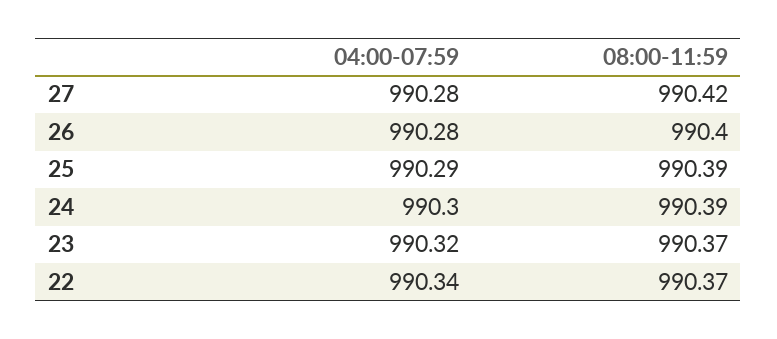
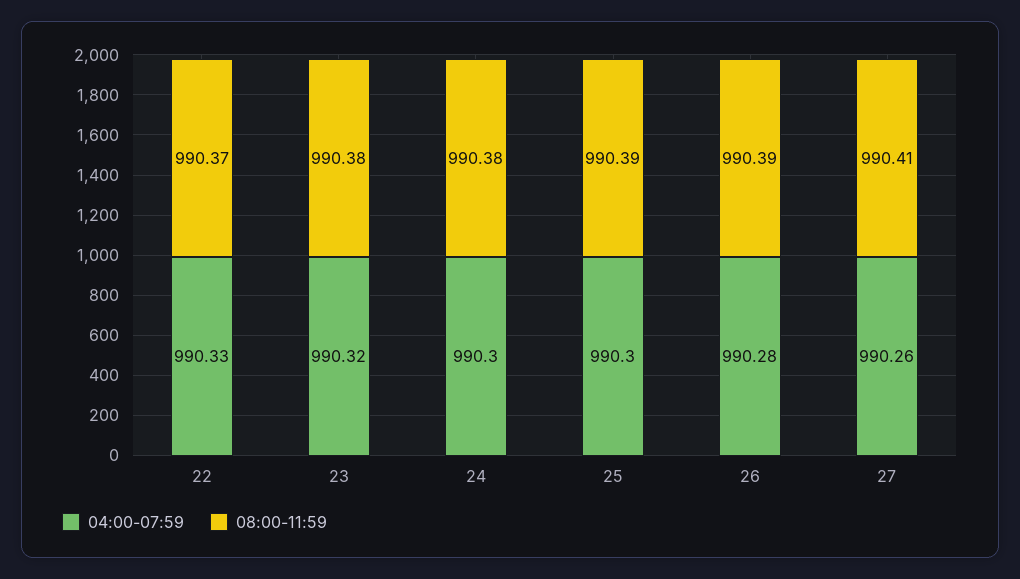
04:00-07:59, 27: 990.28 -> 990.26
08:00-11:59, 27: 990.42 -> 990.41
08:00-11:59, 26: 990.4 -> 990.39
04:00-07:59, 25: 990.29 -> 990.3
08:00-11:59, 24: 990.39 -> 990.38
08:00-11:59, 23: 990.37 -> 990.38
04:00-07:59, 22: 990.34 -> 990.33

